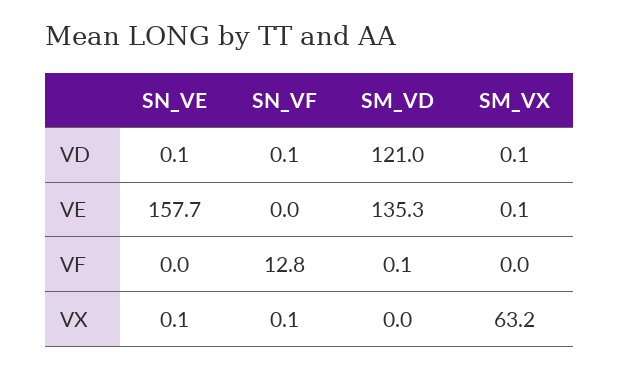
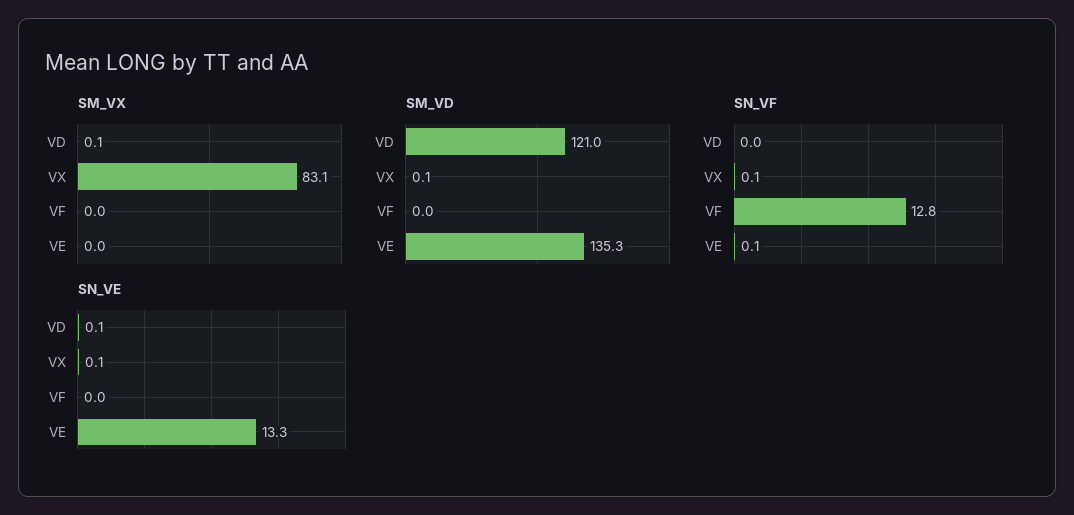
SN_VF, VD: 0.1 -> 0
SN_VE, VE: 157.7 -> 13.3
SN_VF, VE: 0 -> 0.1
SM_VX, VE: 0.1 -> 0
SM_VD, VF: 0.1 -> 0
SM_VD, VX: 0 -> 0.1
SM_VX, VX: 63.2 -> 83.1

